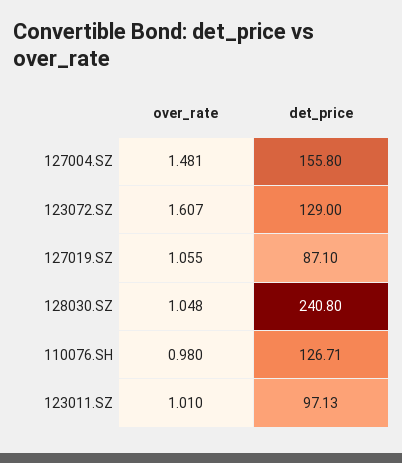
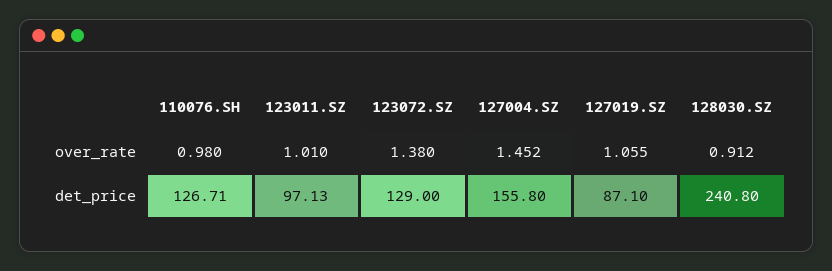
over_rate, 127004.SZ: 1.481 -> 1.452
over_rate, 123072.SZ: 1.607 -> 1.38
over_rate, 128030.SZ: 1.048 -> 0.912

